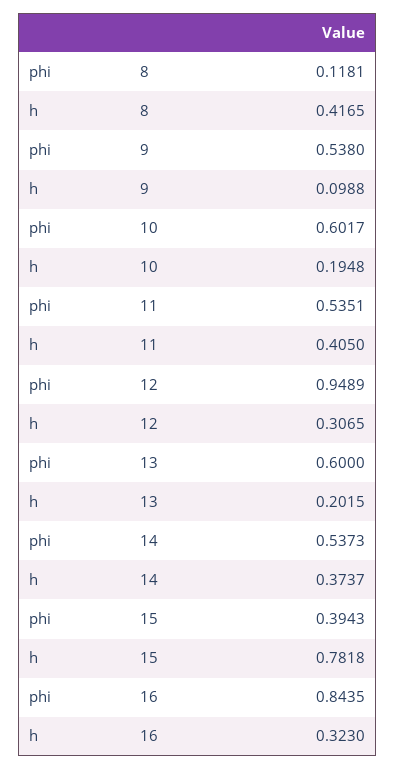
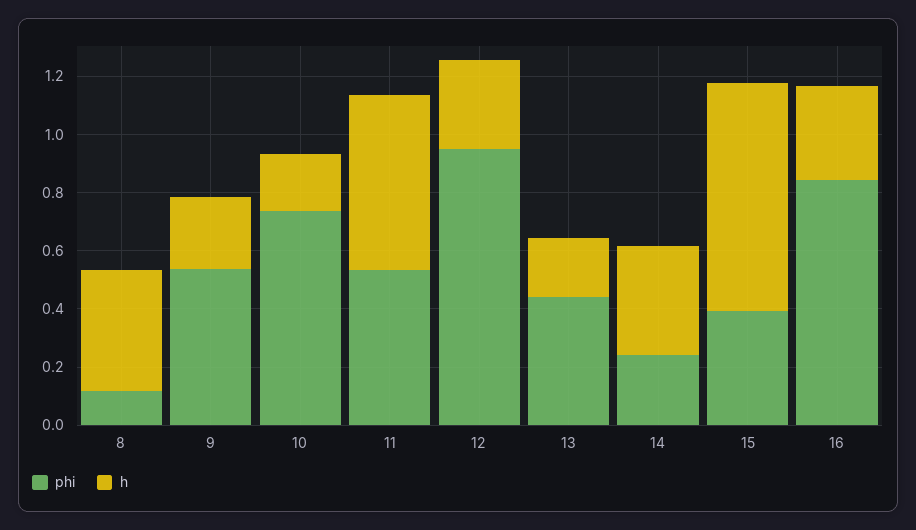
h, 9: 0.0988 -> 0.25
phi, 10: 0.6017 -> 0.75
h, 11: 0.405 -> 0.6
phi, 13: 0.6 -> 0.45
phi, 14: 0.5373 -> 0.25

